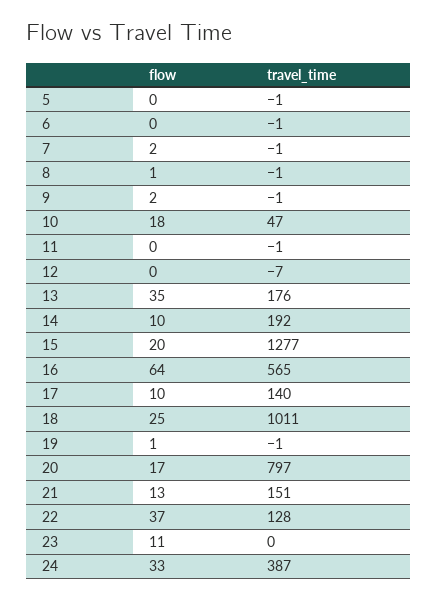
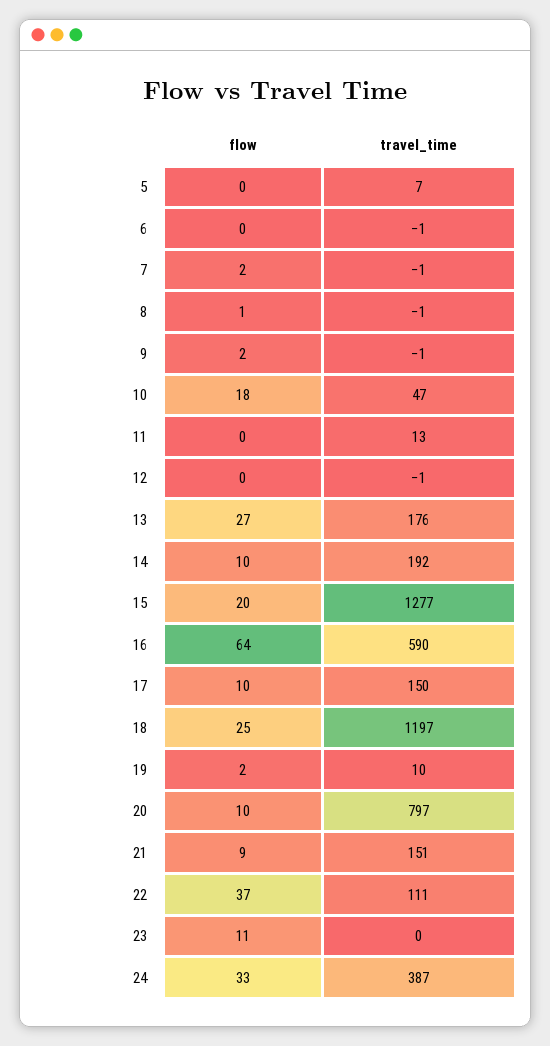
travel_time, 5: -1 -> 7
travel_time, 11: -1 -> 13
travel_time, 12: -7 -> -1
flow, 13: 35 -> 27
travel_time, 16: 565 -> 590
travel_time, 17: 140 -> 150
travel_time, 18: 1011 -> 1197
flow, 19: 1 -> 2
travel_time, 19: -1 -> 10
flow, 20: 17 -> 10
flow, 21: 13 -> 9
travel_time, 22: 128 -> 111

